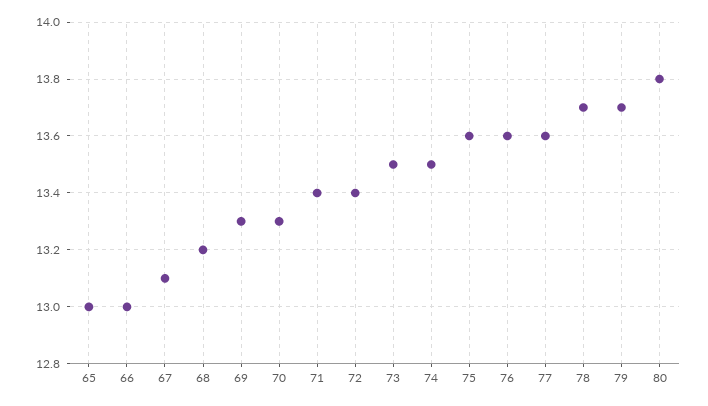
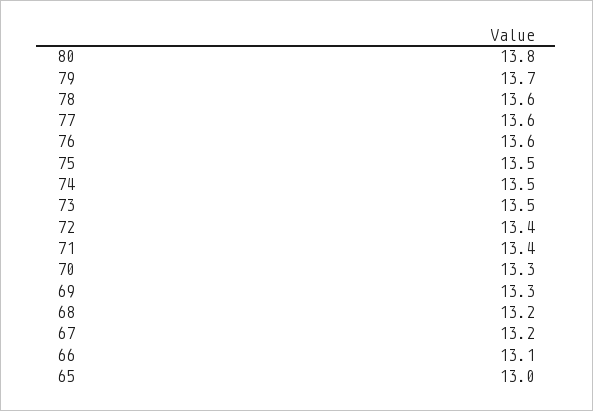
66: 13 -> 13.1
67: 13.1 -> 13.2
75: 13.6 -> 13.5
78: 13.7 -> 13.6

